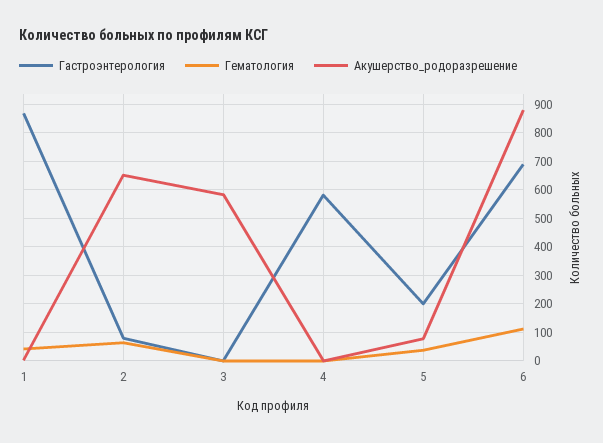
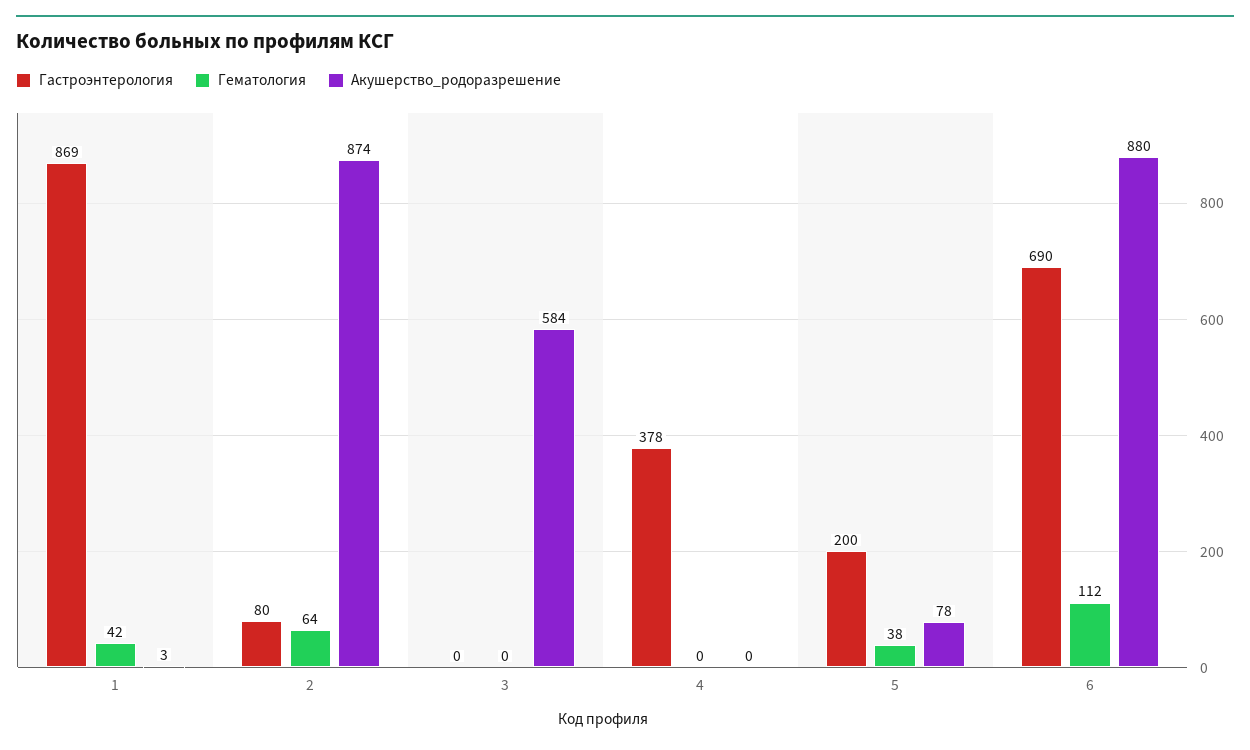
Акушерство_родоразрешение, 2: 650 -> 874
Гастроэнтерология, 4: 575 -> 378

